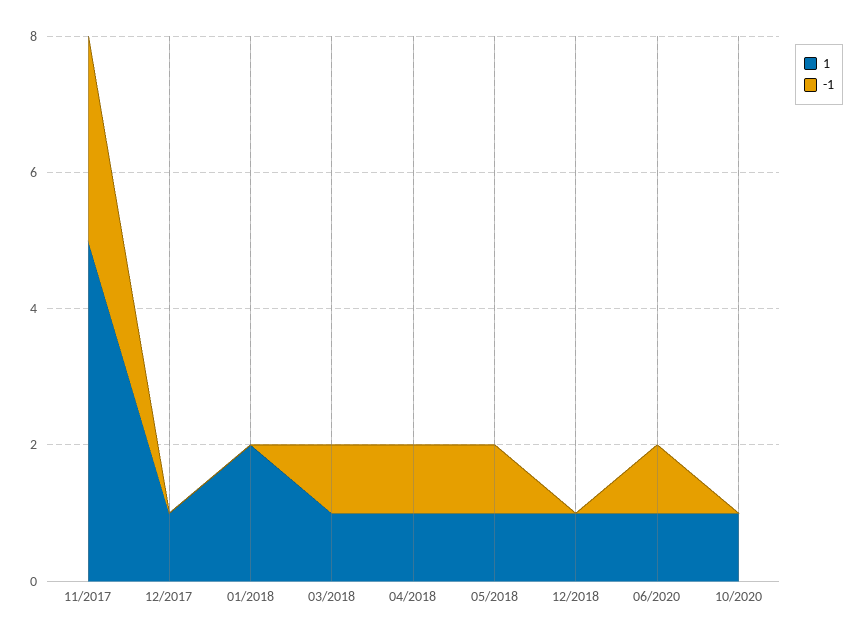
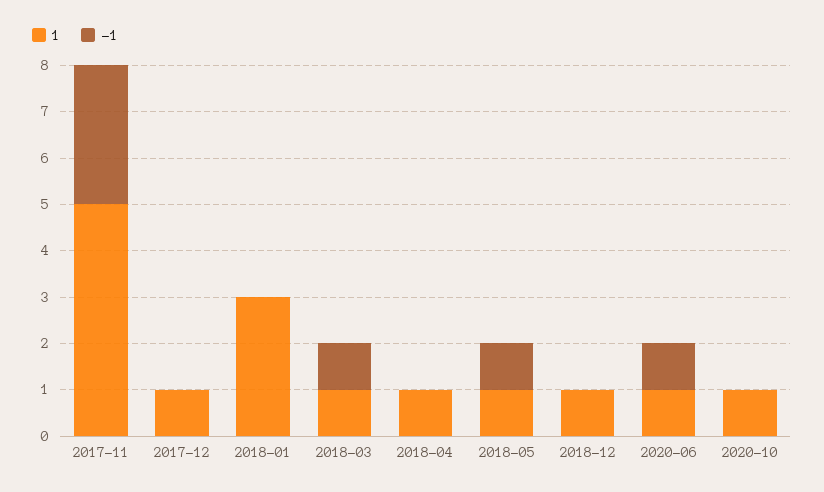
1, 01/2018: 2 -> 3
-1, 04/2018: 1 -> 0

